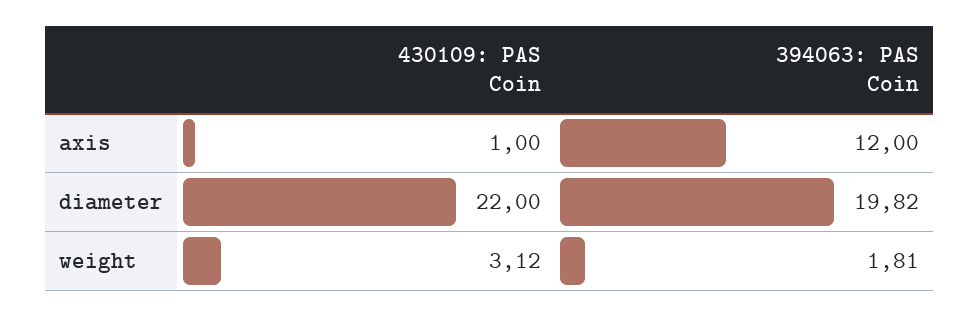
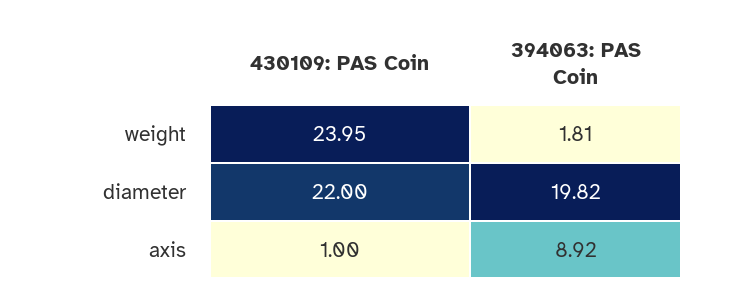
394063: PAS Coin, axis: 12 -> 8.92
430109: PAS Coin, weight: 3.12 -> 23.95

